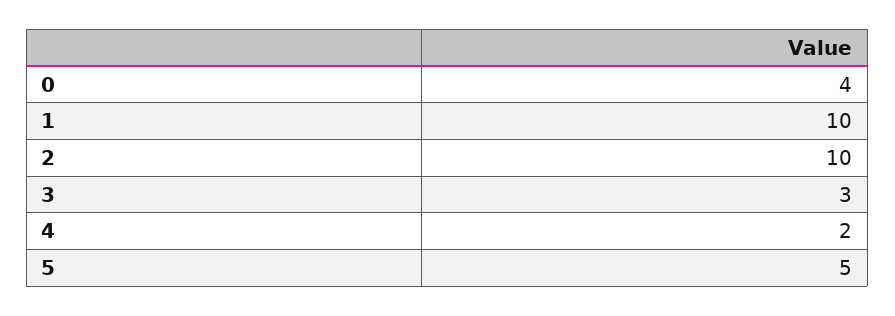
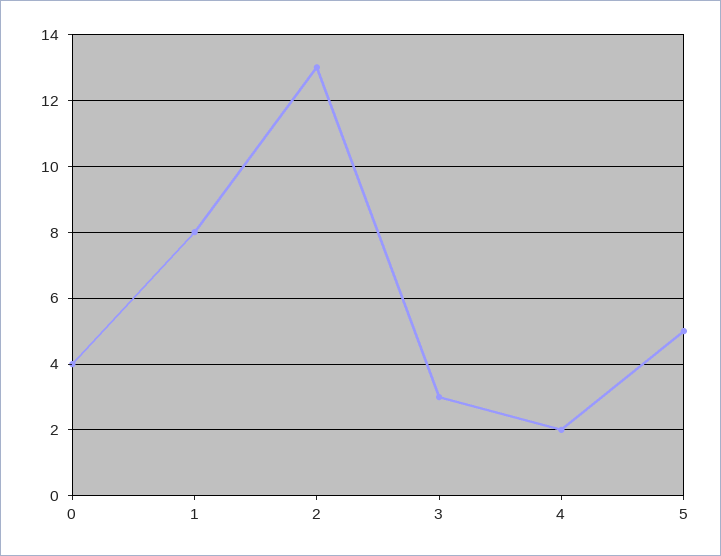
1: 10 -> 8
2: 10 -> 13

